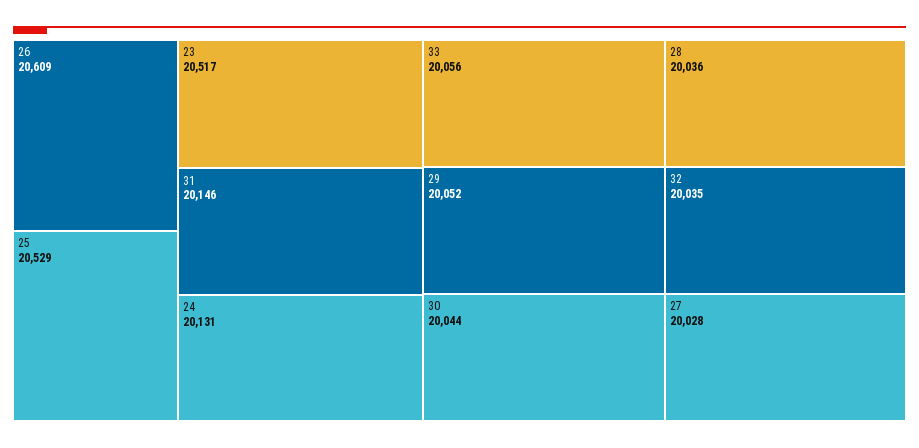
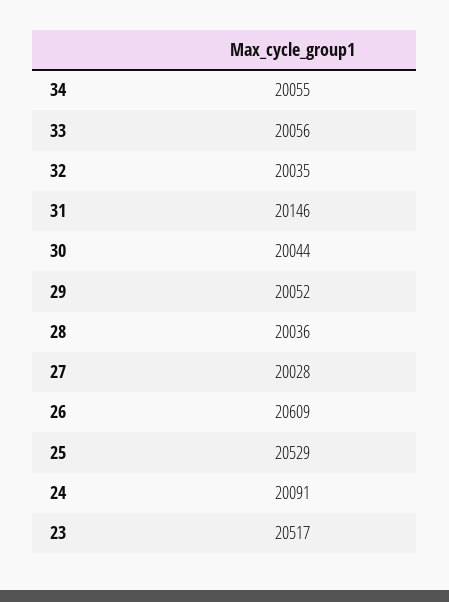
24: 20131 -> 20091
34: none -> 20055

